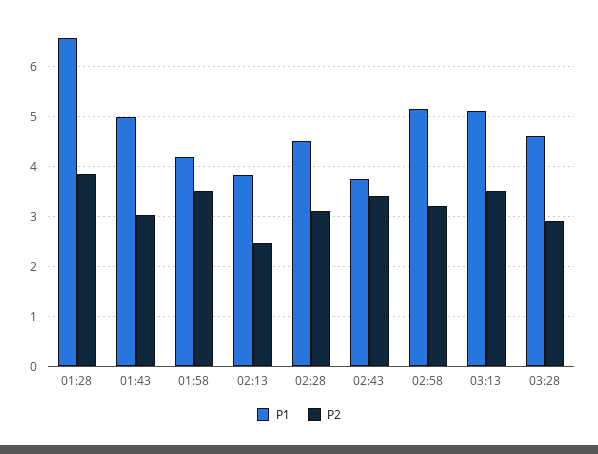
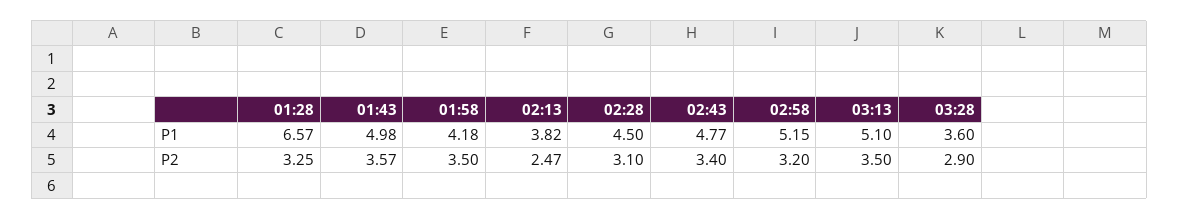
P2, 01:28: 3.8 -> 3.25
P2, 01:43: 3 -> 3.57
P1, 02:43: 3.8 -> 4.77
P1, 03:28: 4.6 -> 3.6

